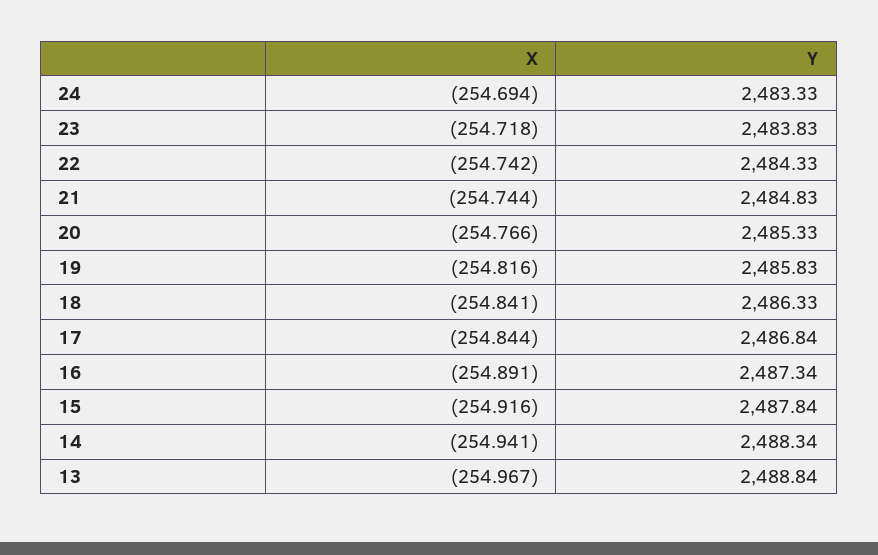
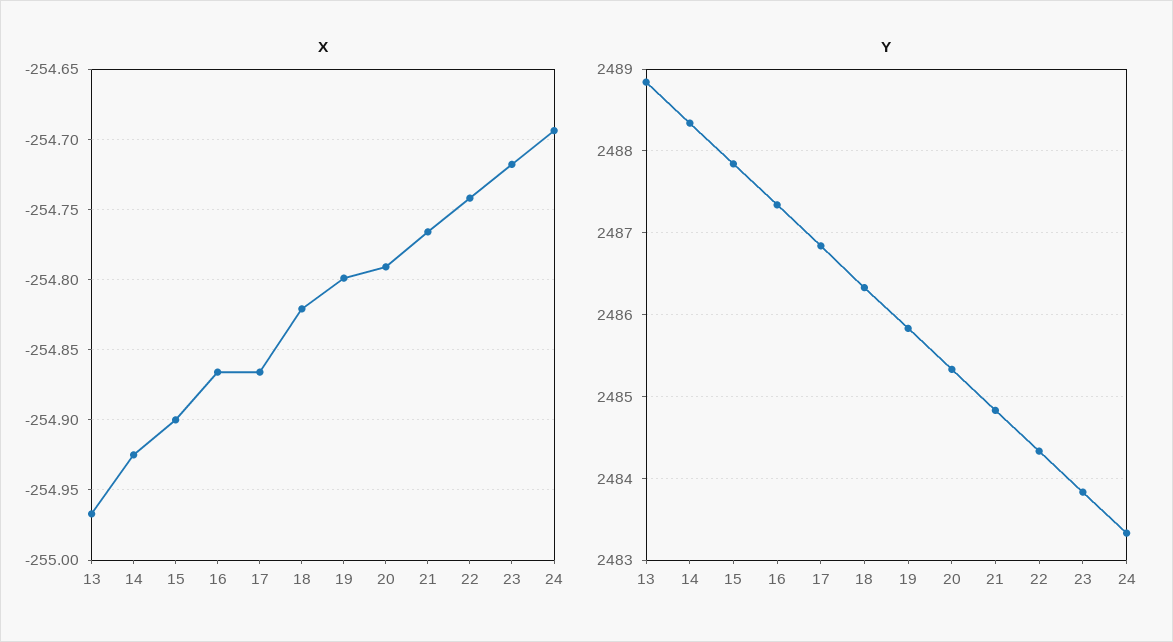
X, 21: -254.744 -> -254.765
X, 20: -254.766 -> -254.79
X, 19: -254.816 -> -254.8
X, 18: -254.841 -> -254.82
X, 17: -254.844 -> -254.865
X, 16: -254.891 -> -254.865
X, 15: -254.916 -> -254.9
X, 14: -254.941 -> -254.925

